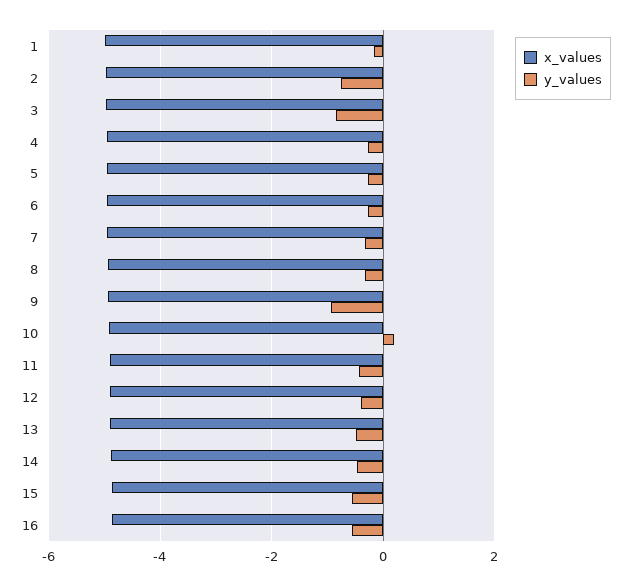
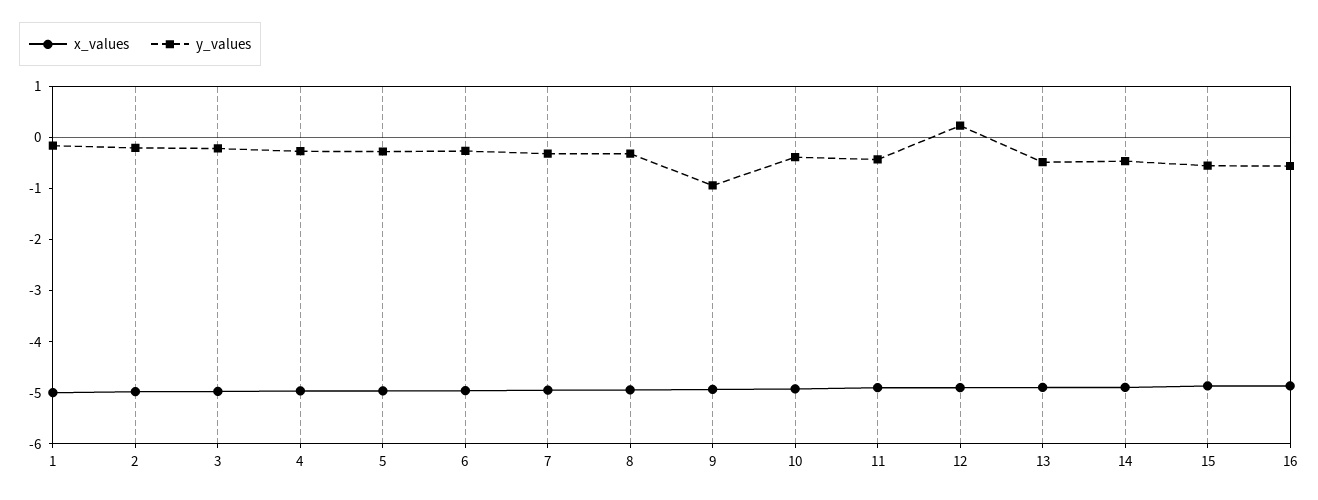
y_values, 2: -0.8 -> -0.2
y_values, 3: -0.8 -> -0.2
y_values, 10: 0.2 -> -0.4
y_values, 12: -0.4 -> 0.2

